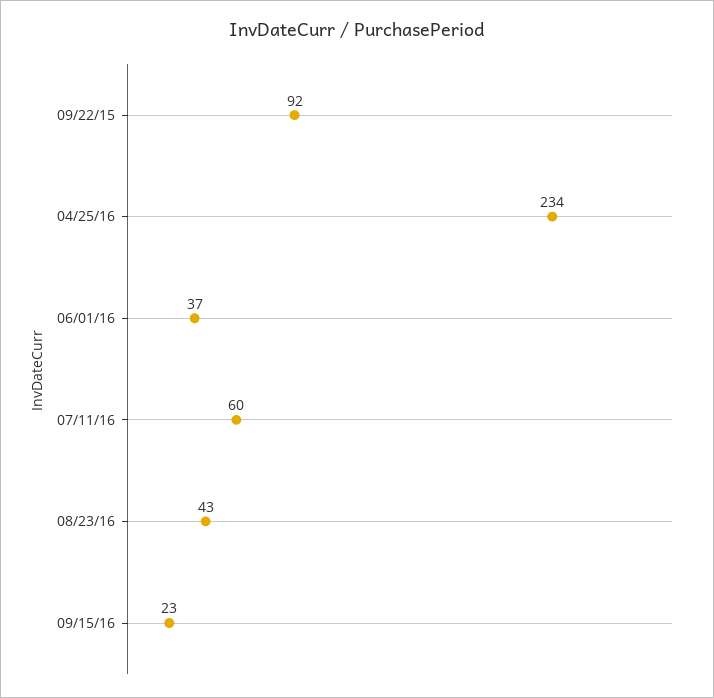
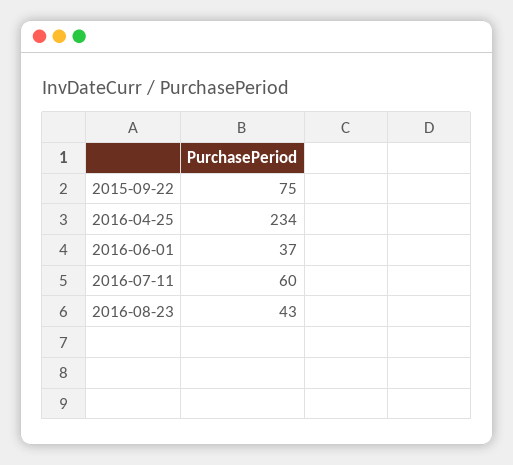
09/22/15: 92 -> 75
09/15/16: 23 -> none

